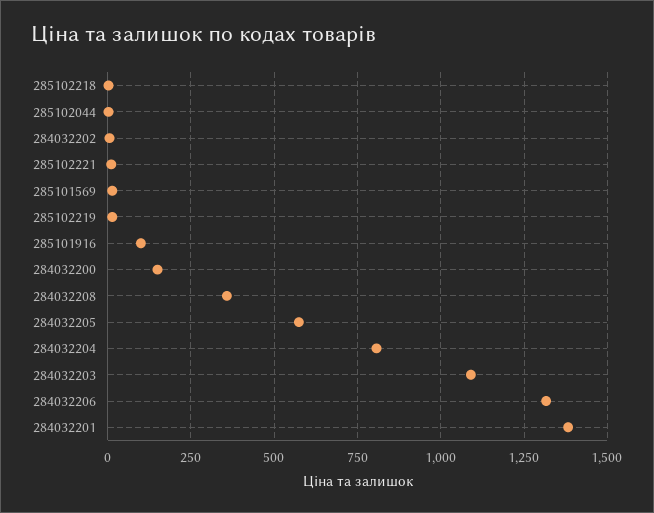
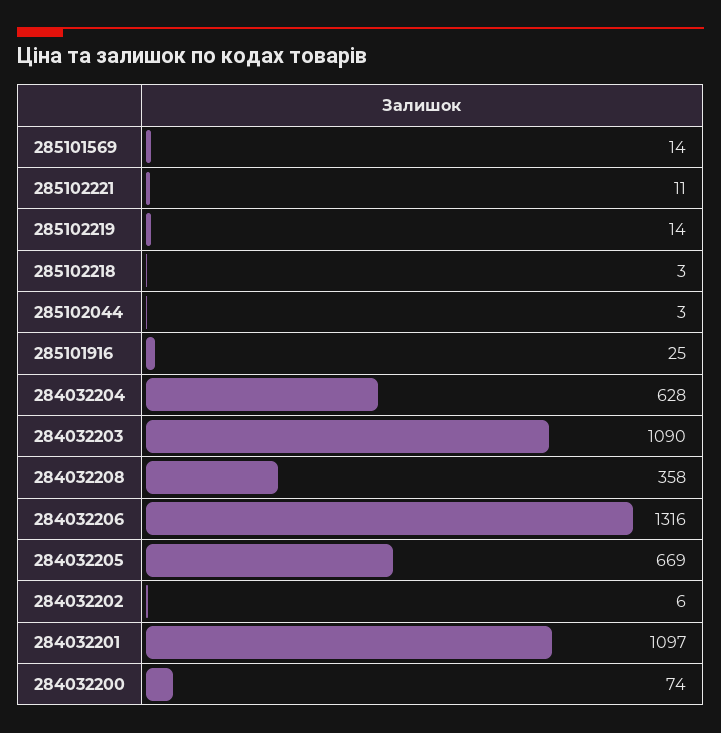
285101916: 100 -> 25
284032200: 150 -> 74
284032205: 575 -> 669
284032204: 800 -> 628
284032201: 1375 -> 1097

